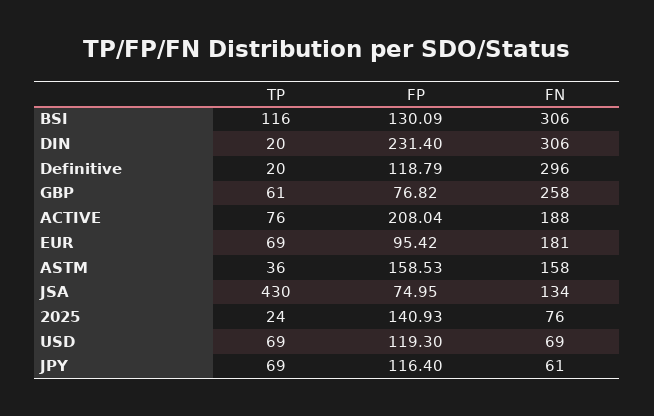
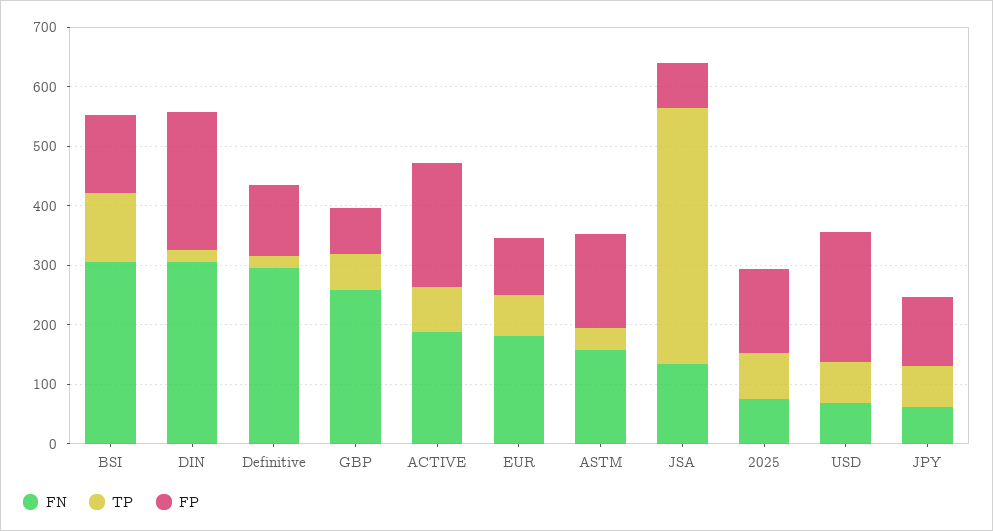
TP, 2025: 24 -> 80
FP, USD: 119.3 -> 220

